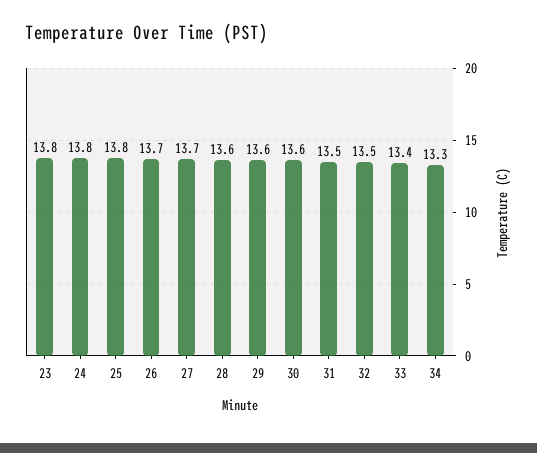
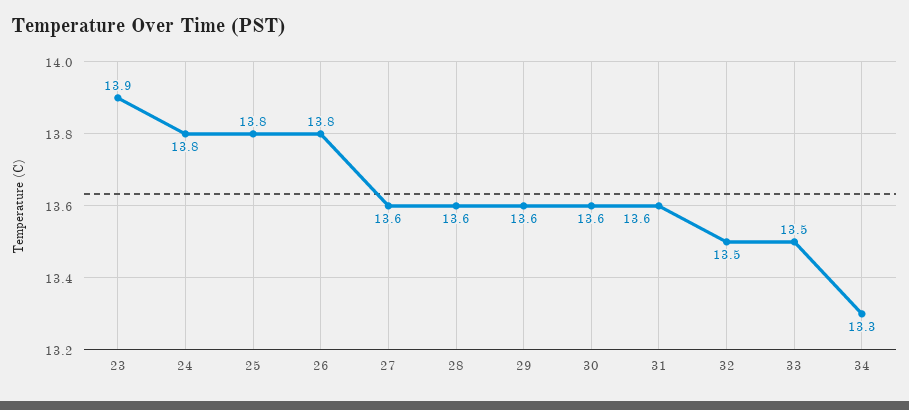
23: 13.8 -> 13.9
26: 13.7 -> 13.8
27: 13.7 -> 13.6
31: 13.5 -> 13.6
33: 13.4 -> 13.5

